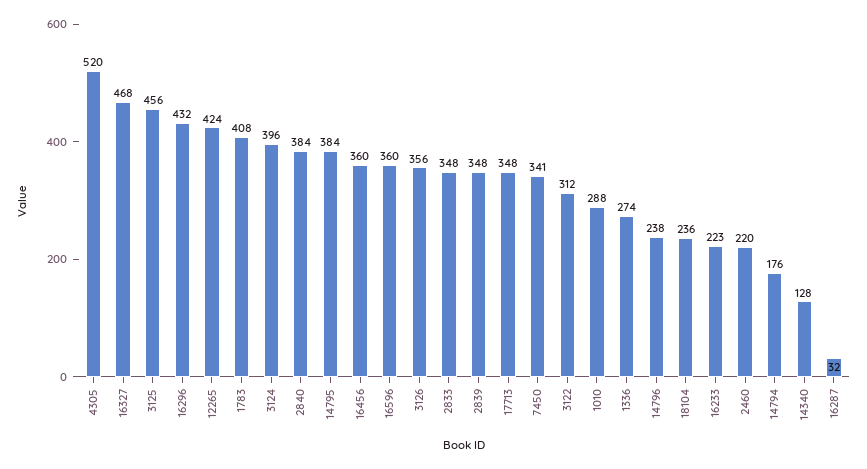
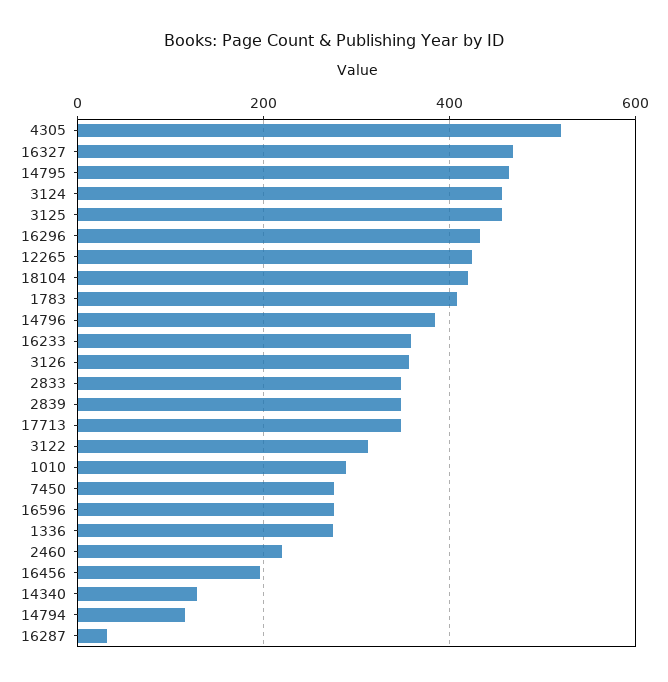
3124: 396 -> 460
2840: 384 -> none
14795: 384 -> 460
16456: 360 -> 200
16596: 360 -> 280
7450: 341 -> 280
14796: 238 -> 380
18104: 236 -> 420
16233: 223 -> 360
14794: 176 -> 120

